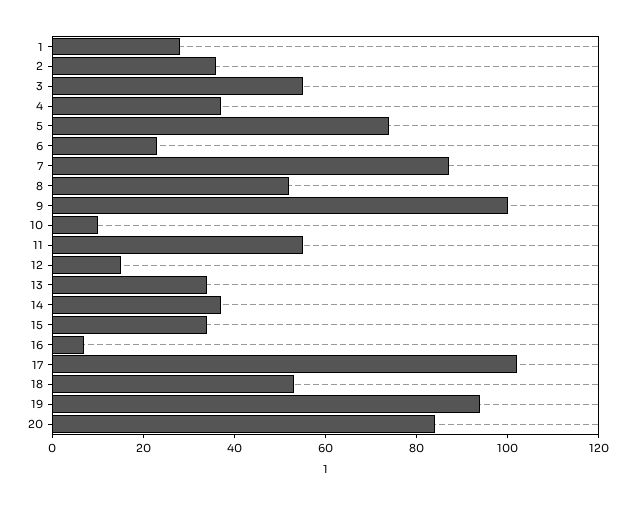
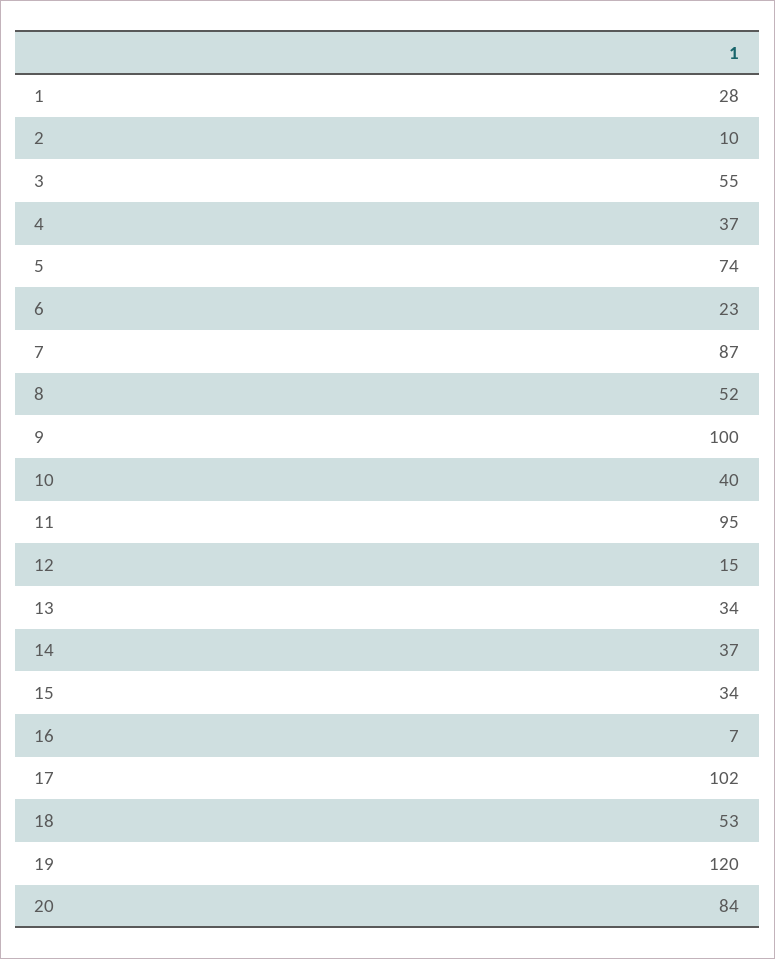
2: 35 -> 10
10: 10 -> 40
11: 55 -> 95
19: 95 -> 120

